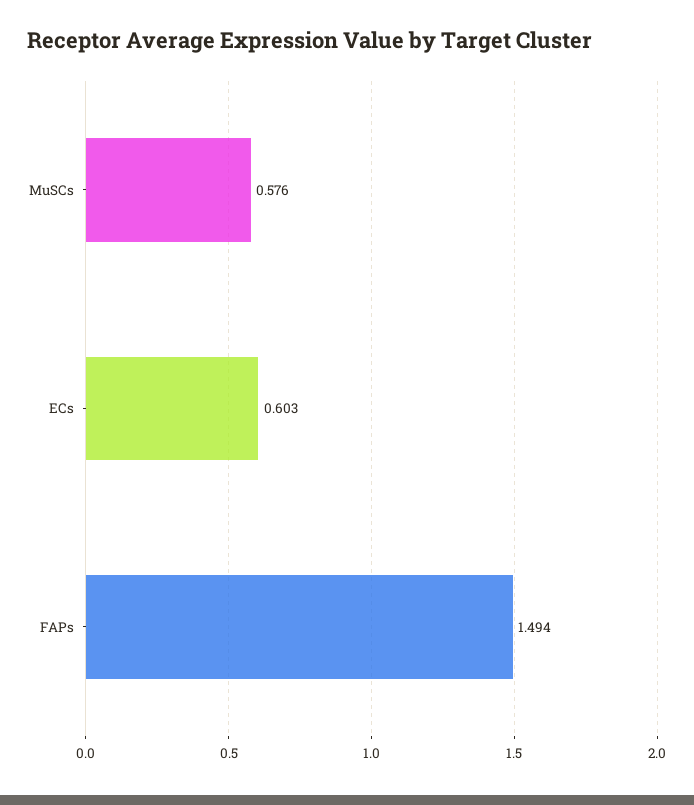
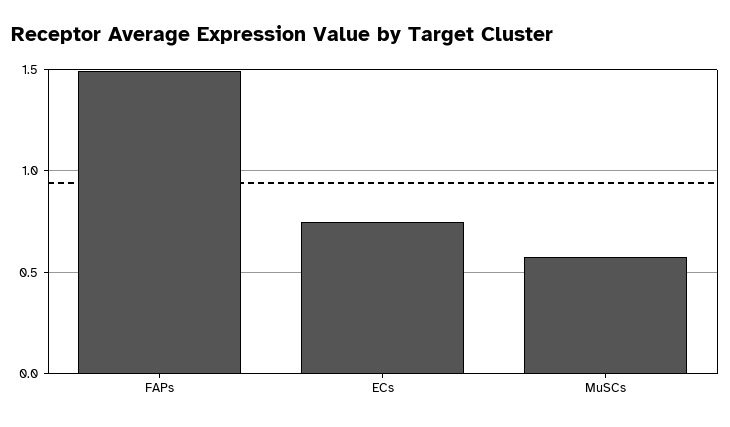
ECs: 0.603 -> 0.75

